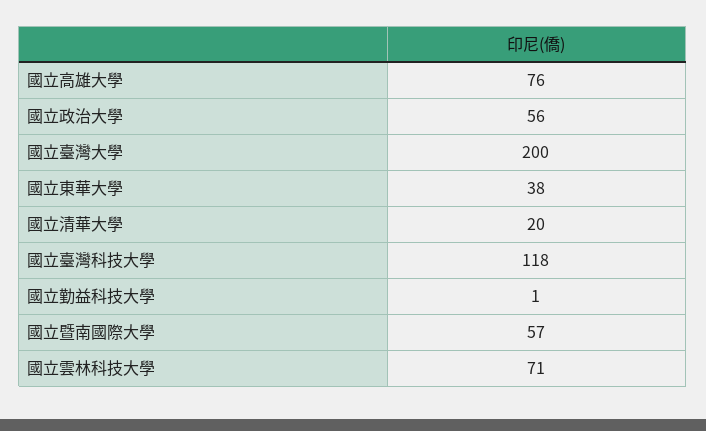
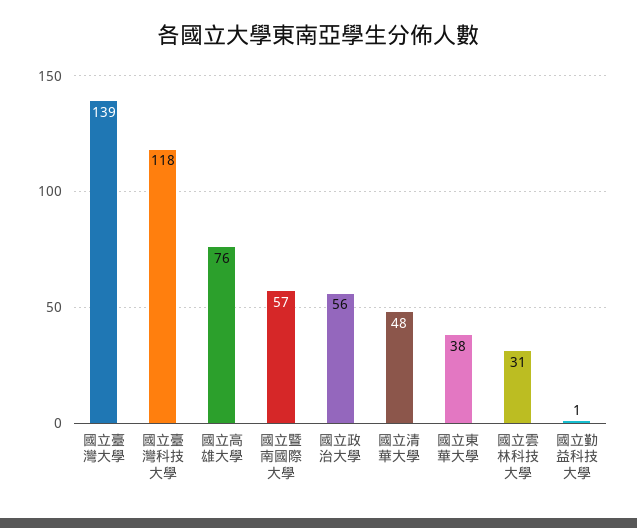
國立臺灣大學: 200 -> 139
國立清華大學: 20 -> 48
國立雲林科技大學: 71 -> 31

